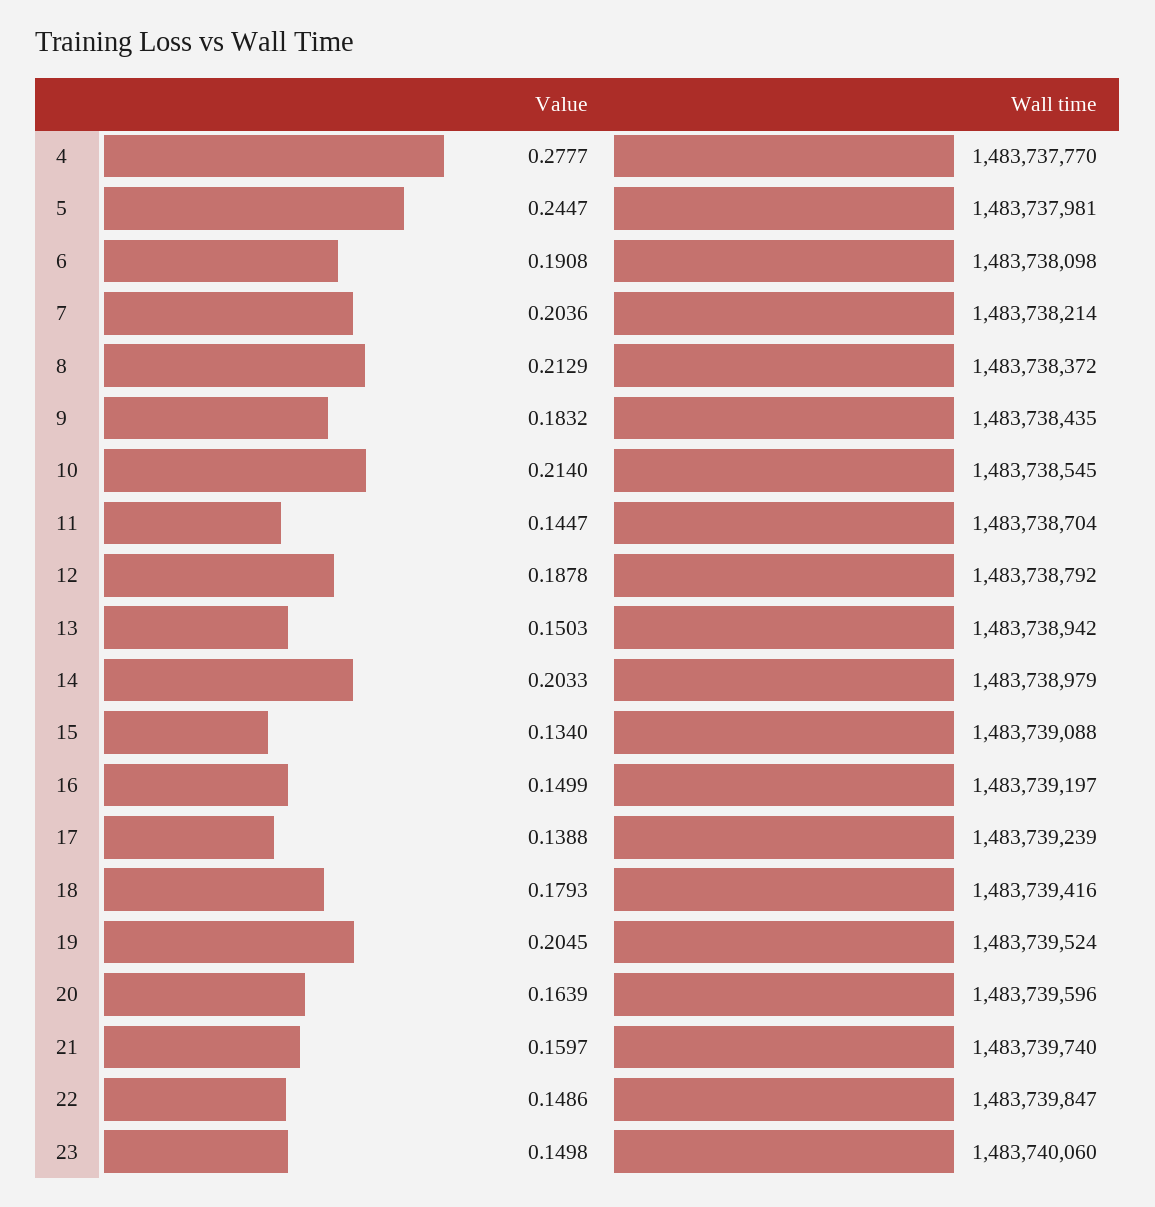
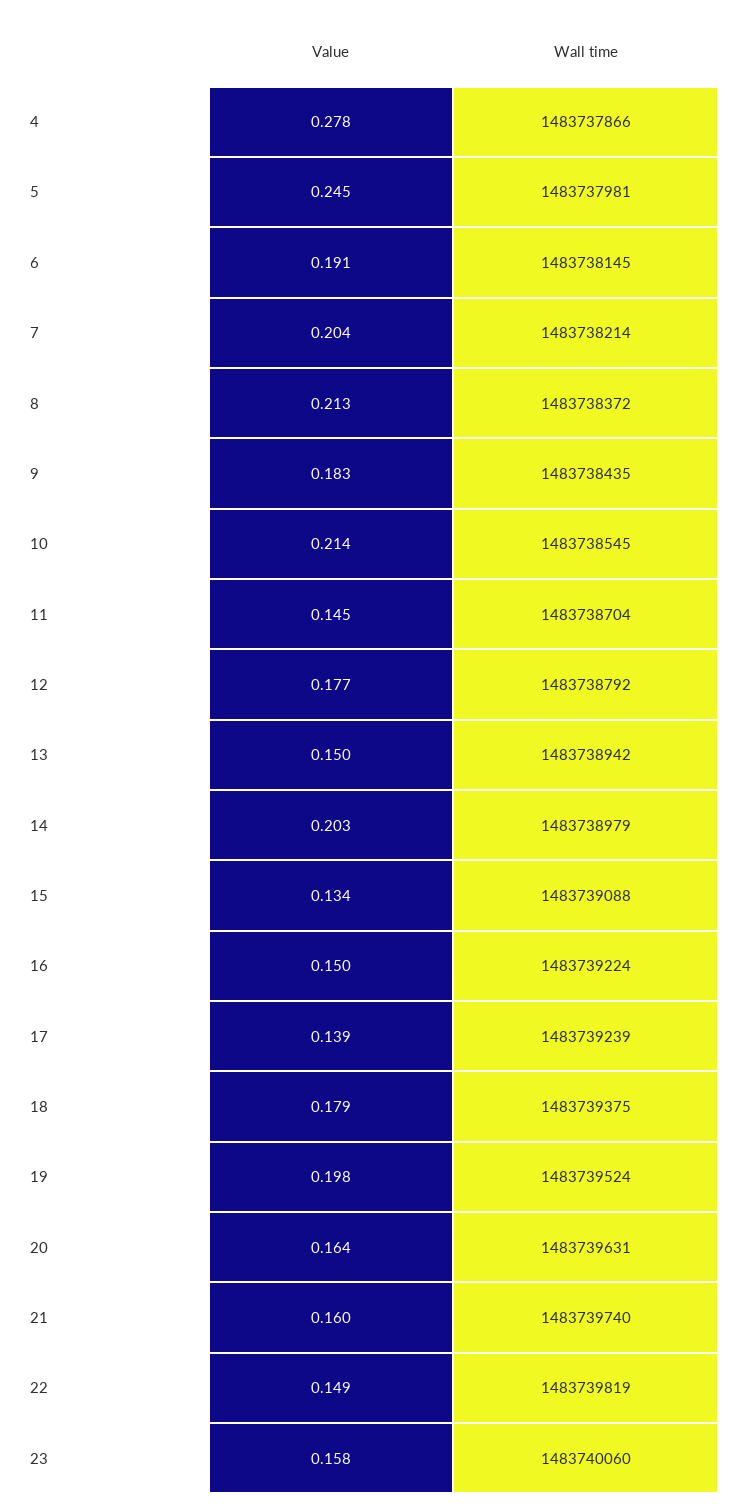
Wall time, 4: 1483737770 -> 1483737866
Wall time, 6: 1483738098 -> 1483738145
Value, 12: 0.1878 -> 0.177
Wall time, 16: 1483739197 -> 1483739224
Wall time, 18: 1483739416 -> 1483739375
Value, 19: 0.2045 -> 0.198
Wall time, 20: 1483739596 -> 1483739631
Wall time, 22: 1483739847 -> 1483739819
Value, 23: 0.1498 -> 0.158

